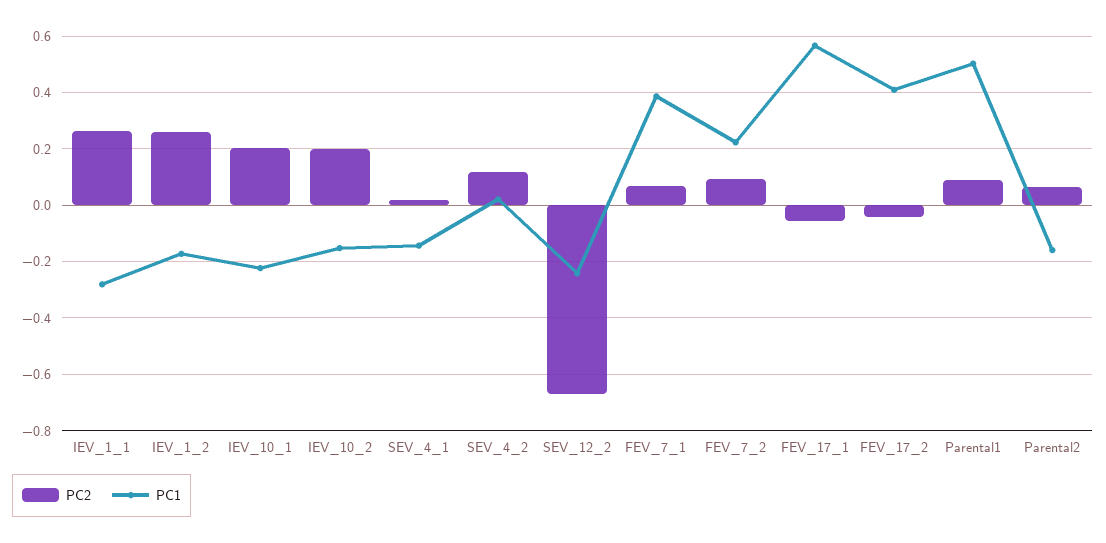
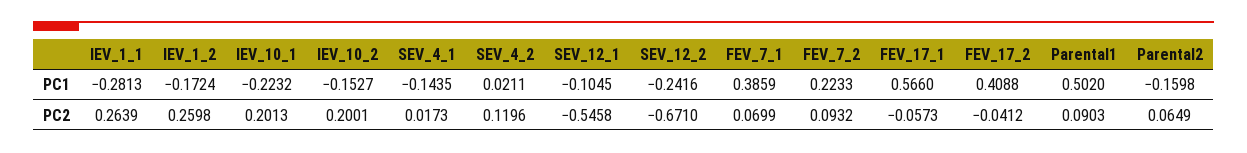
PC1, SEV_12_1: none -> -0.1045
PC2, SEV_12_1: none -> -0.5458

